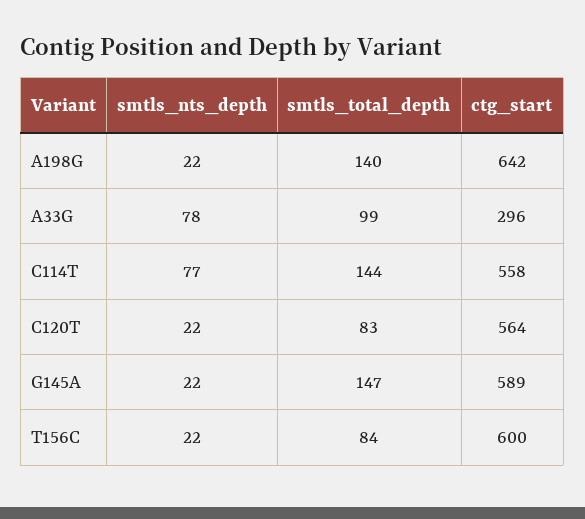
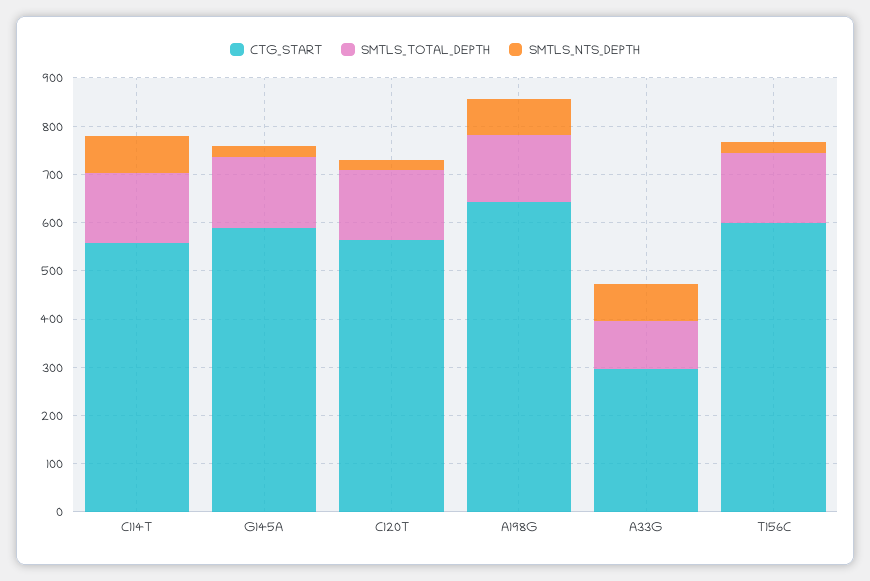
smtls_nts_depth, A198G: 22 -> 80
smtls_total_depth, C120T: 83 -> 140
smtls_total_depth, T156C: 84 -> 140

